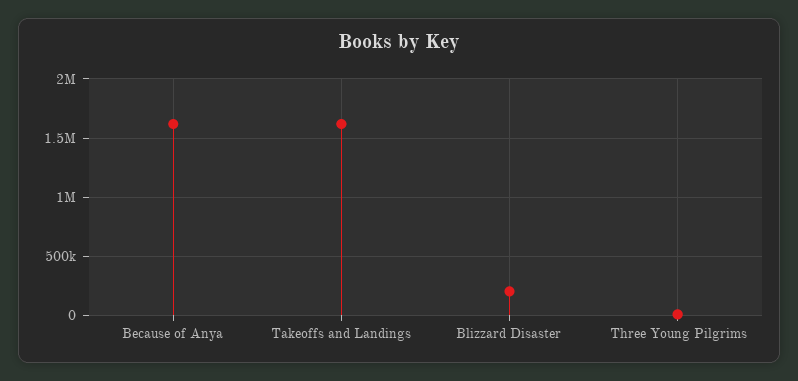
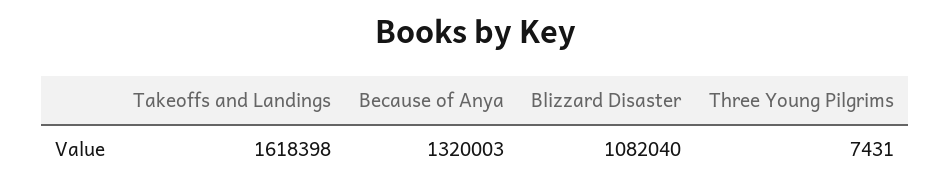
Because of Anya: 1600000 -> 1320003
Blizzard Disaster: 200000 -> 1082040

